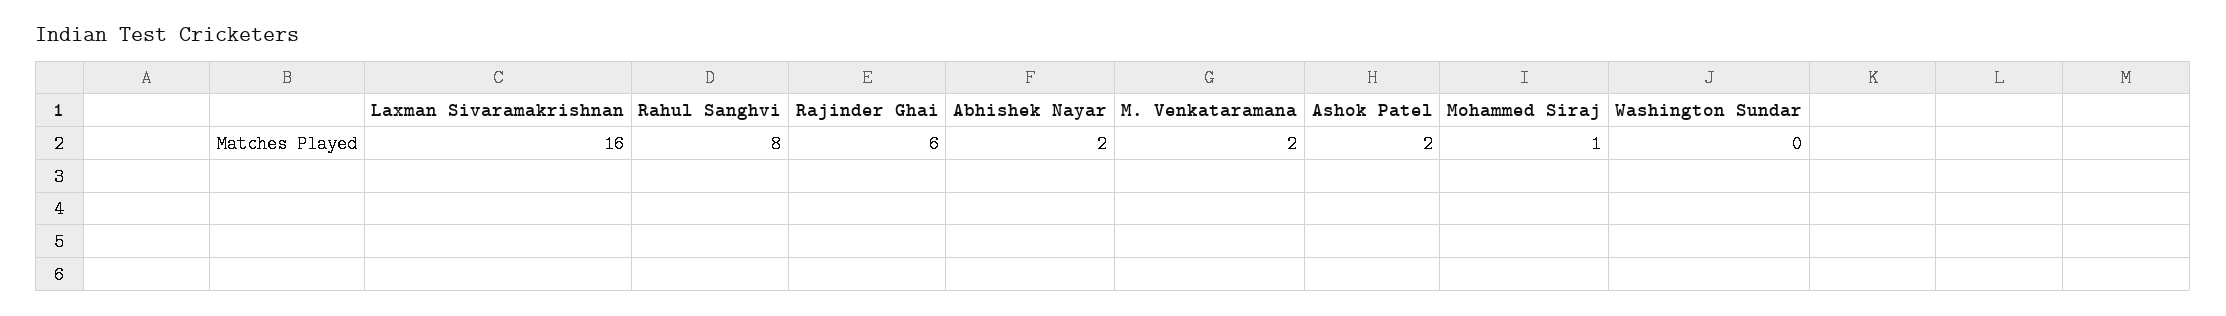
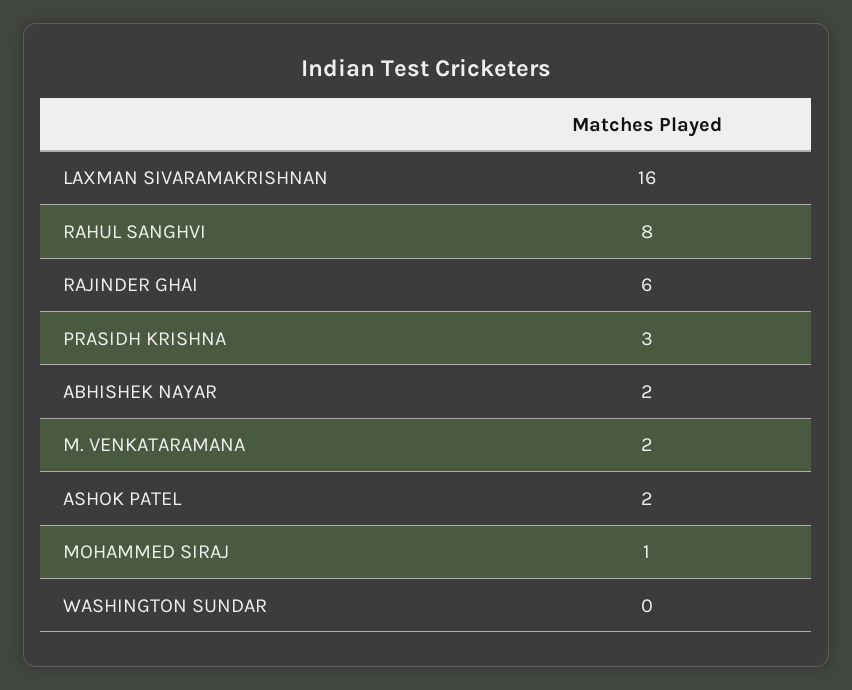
PRASIDH KRISHNA: none -> 3

